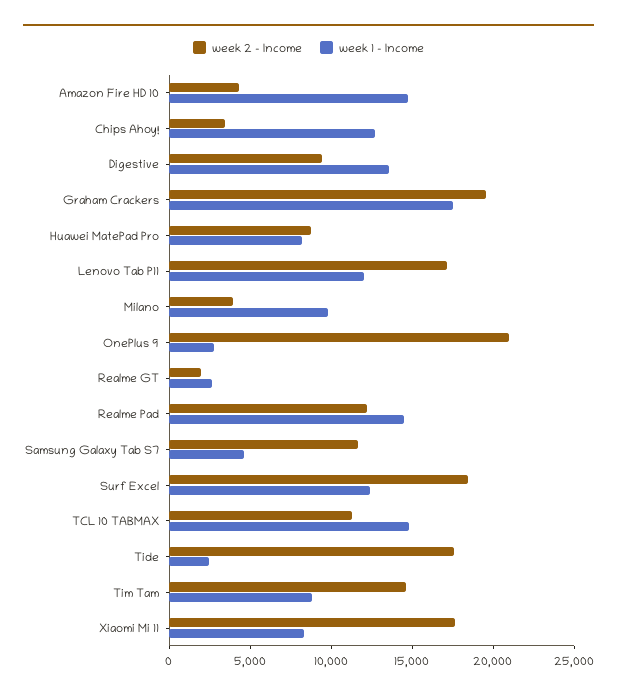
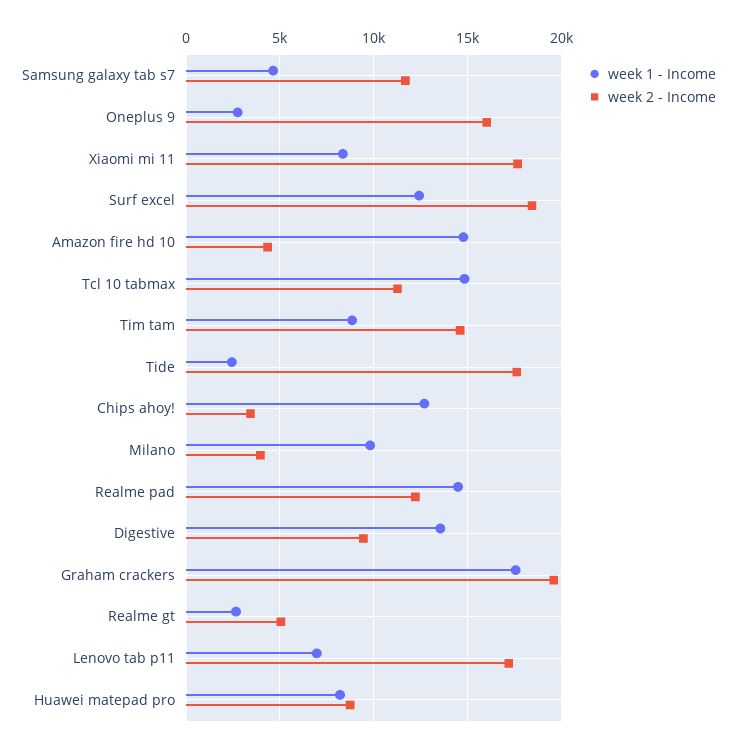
week 1 - Income, Lenovo Tab P11: 12000 -> 7000
week 2 - Income, OnePlus 9: 21000 -> 16000
week 2 - Income, Realme GT: 2000 -> 5000

